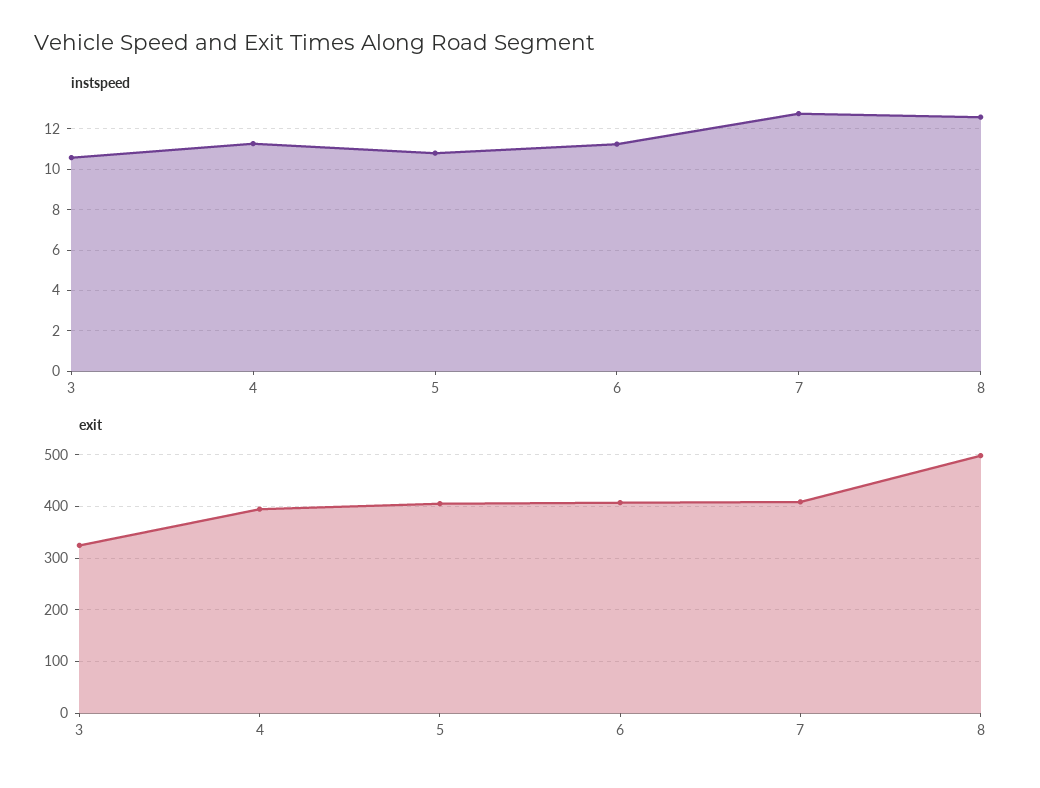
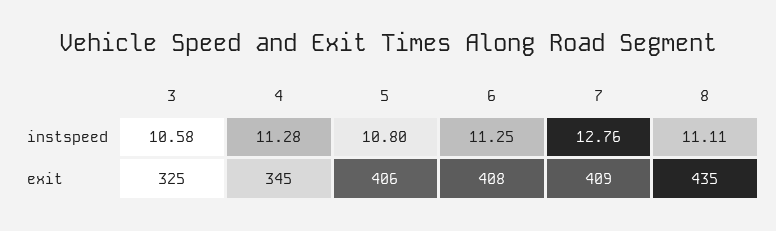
instspeed, 8: 12.5 -> 11.11
exit, 4: 400 -> 345
exit, 8: 500 -> 435

